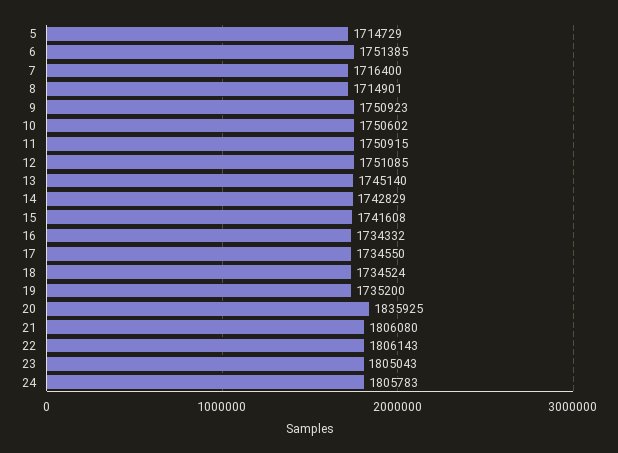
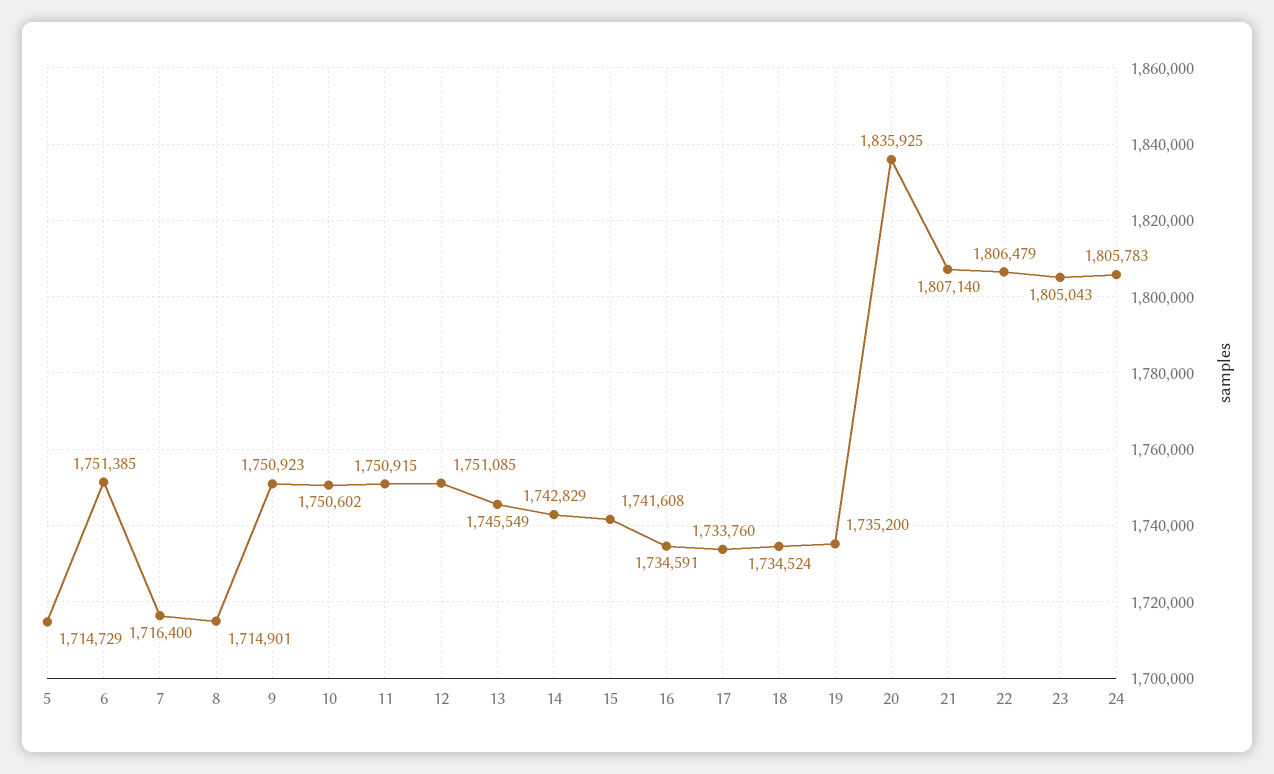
13: 1745140 -> 1745549
16: 1734332 -> 1734591
17: 1734550 -> 1733760
21: 1806080 -> 1807140
22: 1806143 -> 1806479

